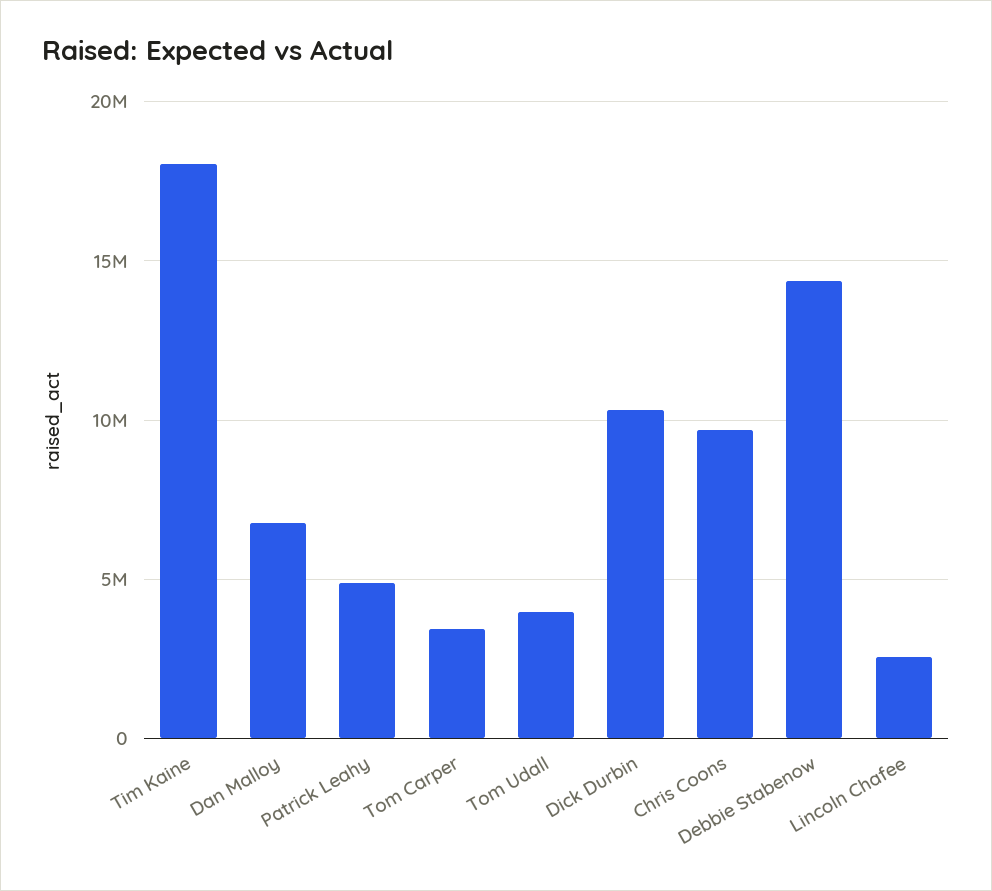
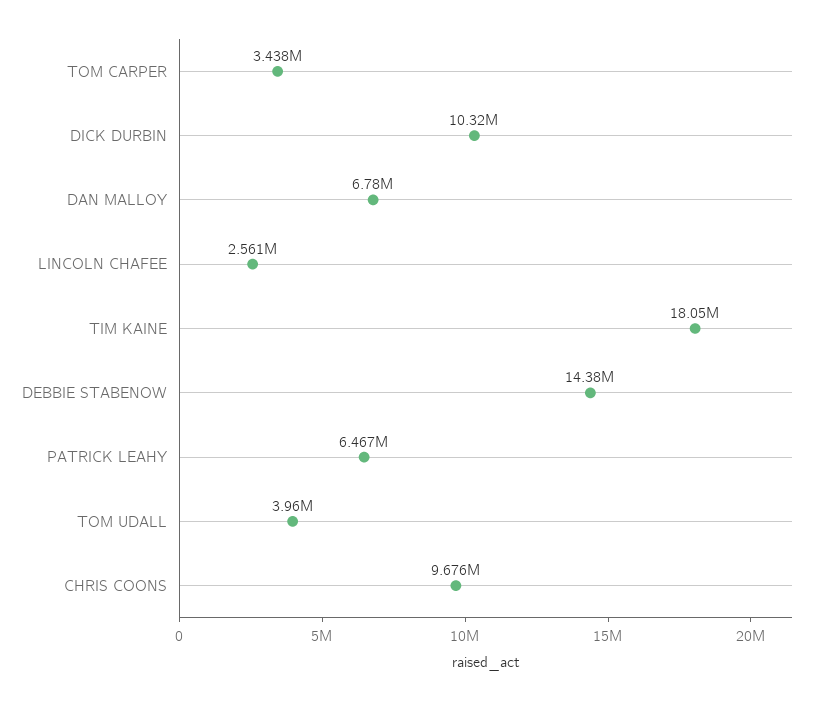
Patrick Leahy: 5000000 -> 6467000

